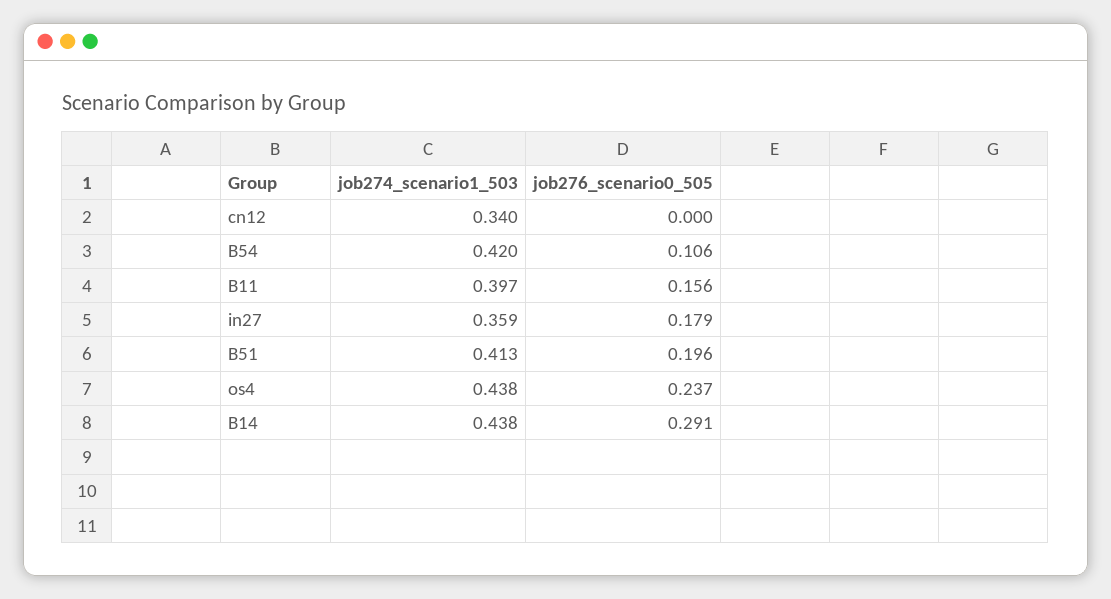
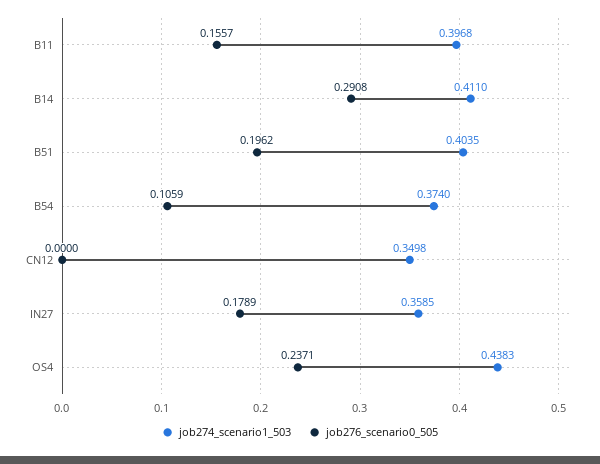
job274_scenario1_503, cn12: 0.34 -> 0.3498
job274_scenario1_503, B54: 0.42 -> 0.374
job274_scenario1_503, B51: 0.413 -> 0.4035
job274_scenario1_503, B14: 0.438 -> 0.411

